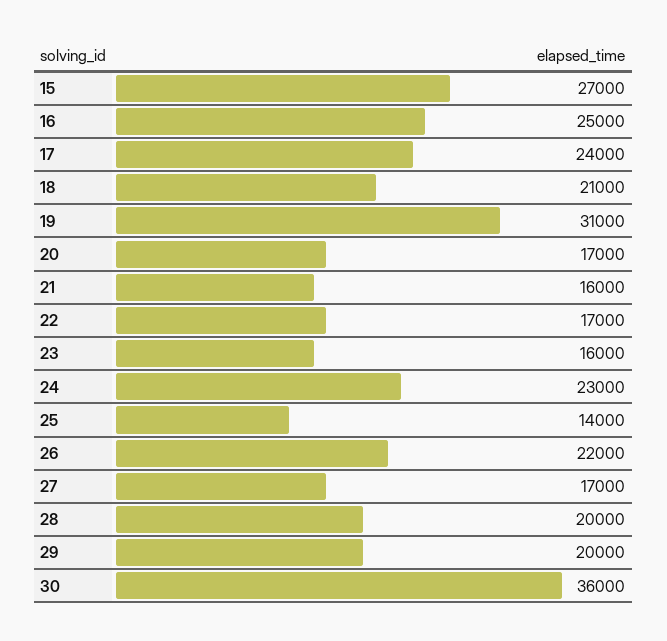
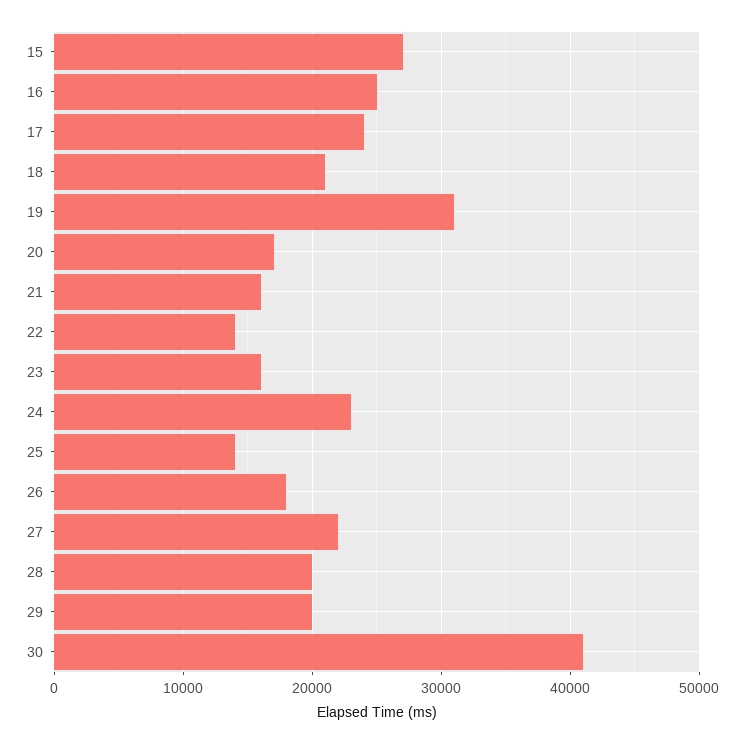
22: 17000 -> 14000
26: 22000 -> 18000
27: 17000 -> 22000
30: 36000 -> 41000

